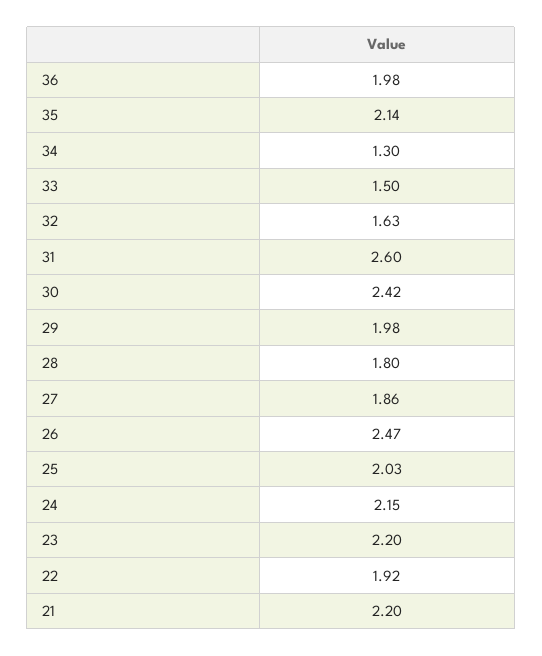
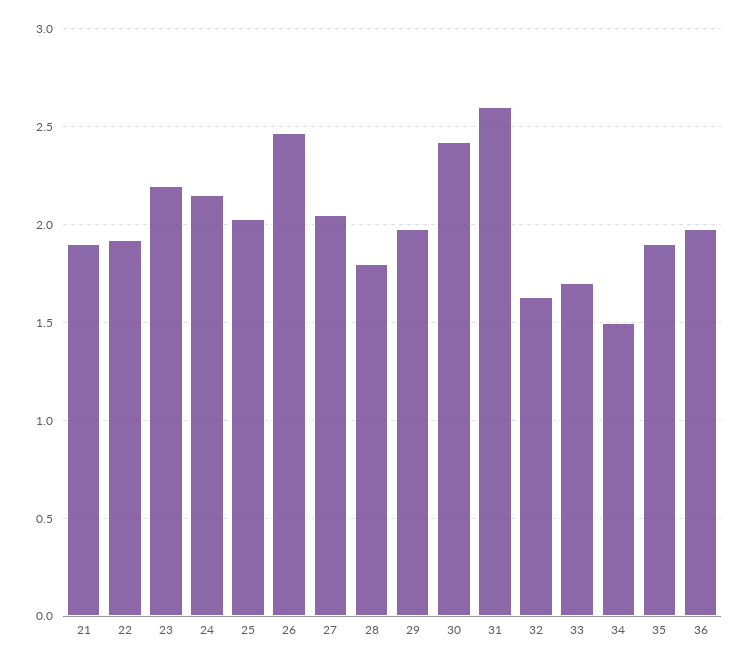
35: 2.14 -> 1.9
34: 1.3 -> 1.5
33: 1.5 -> 1.7
27: 1.86 -> 2.05
21: 2.2 -> 1.9

